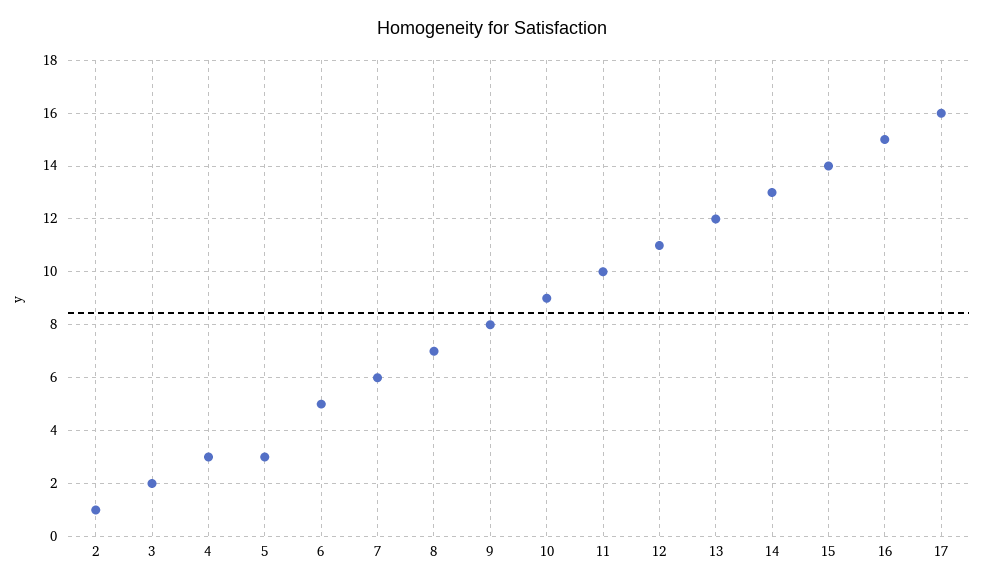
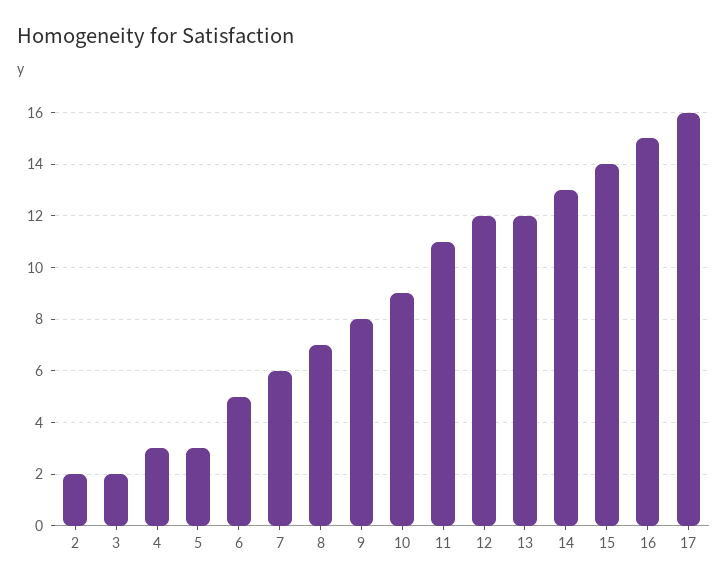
2: 1 -> 2
11: 10 -> 11
12: 11 -> 12

